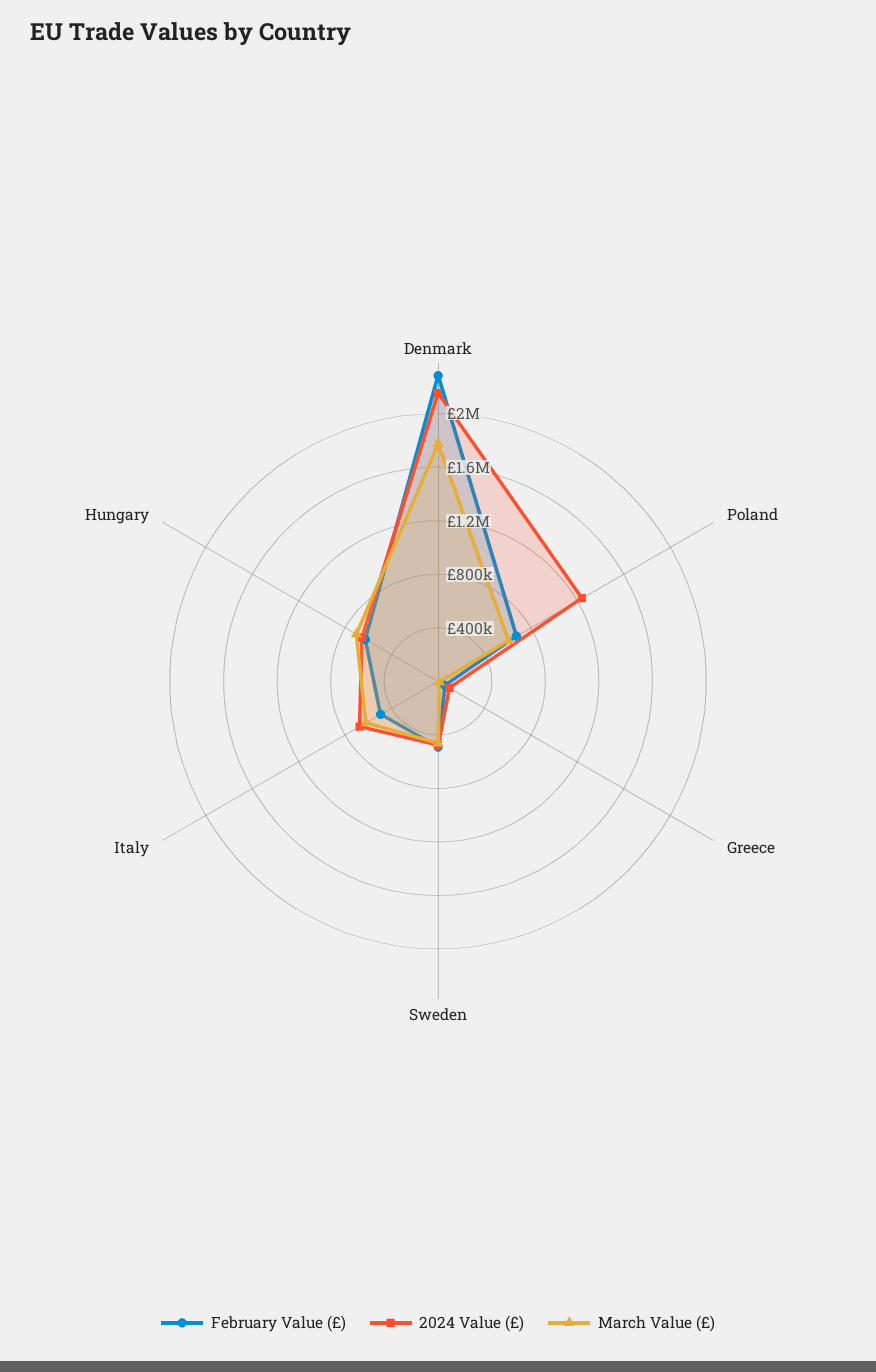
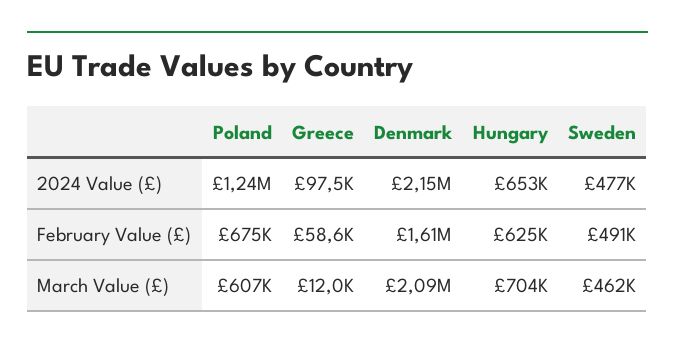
February Value (£), Denmark: 2300000 -> 1610000
March Value (£), Denmark: 1800000 -> 2090000
February Value (£), Italy: 500000 -> none
2024 Value (£), Italy: 700000 -> none
March Value (£), Italy: 600000 -> none

